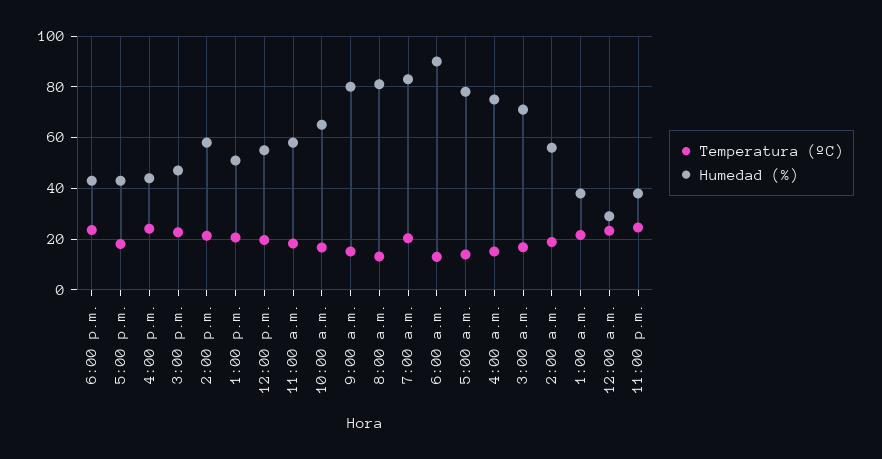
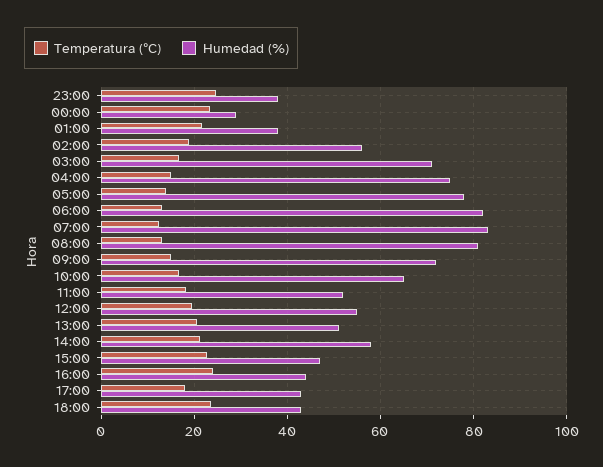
Humedad (%), 11:00 a.m.: 57.5 -> 52
Humedad (%), 9:00 a.m.: 80 -> 72
Temperatura (ºC), 7:00 a.m.: 20 -> 12
Humedad (%), 6:00 a.m.: 90 -> 82

